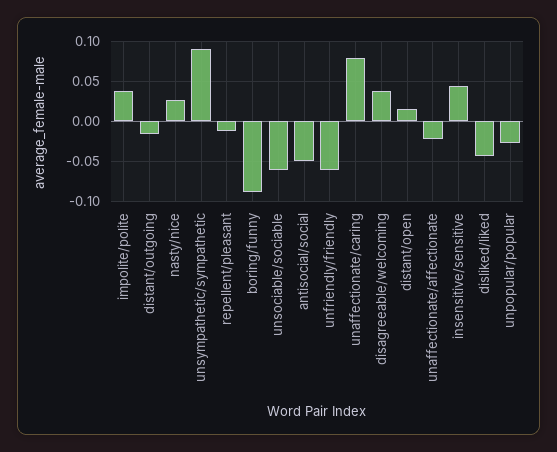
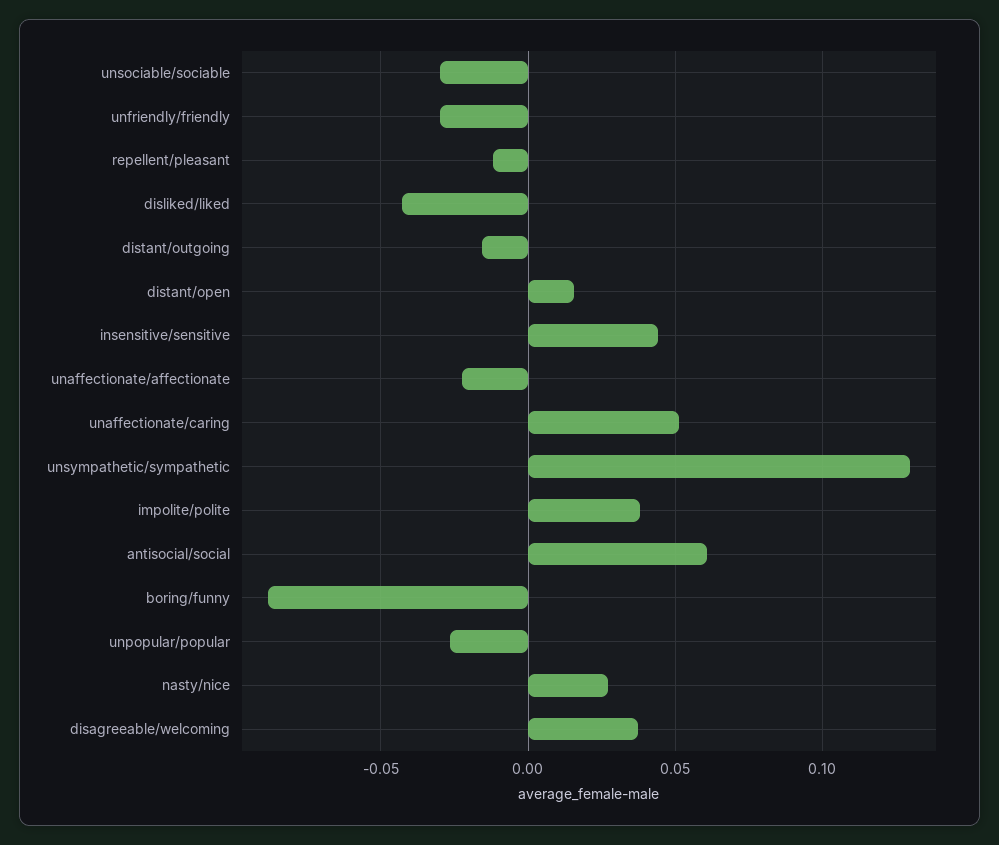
unsympathetic/sympathetic: 0.09 -> 0.13
unsociable/sociable: -0.06 -> -0.03
antisocial/social: -0.05 -> 0.06
unfriendly/friendly: -0.06 -> -0.03
unaffectionate/caring: 0.08 -> 0.05

